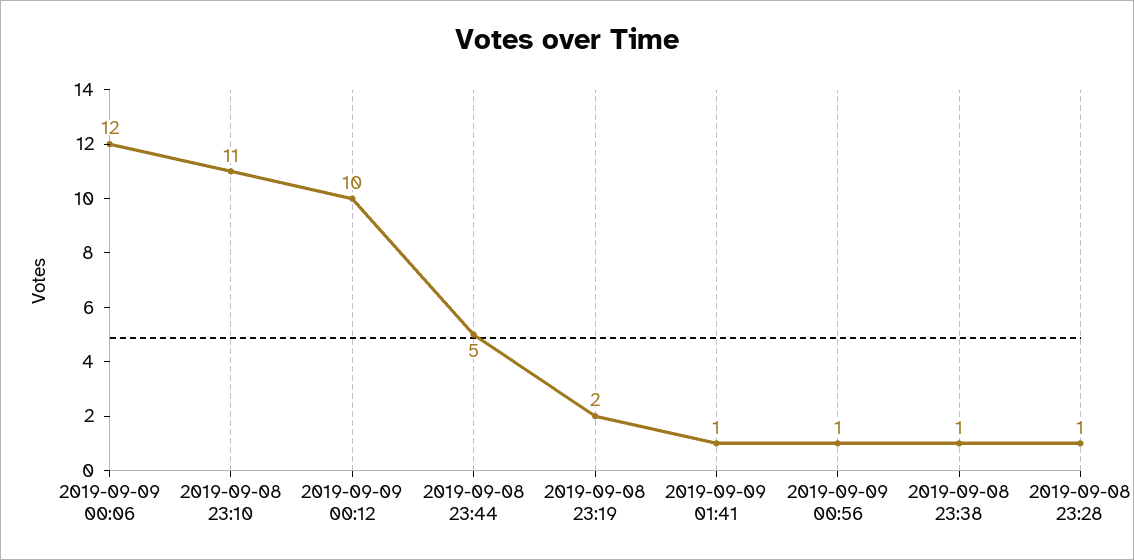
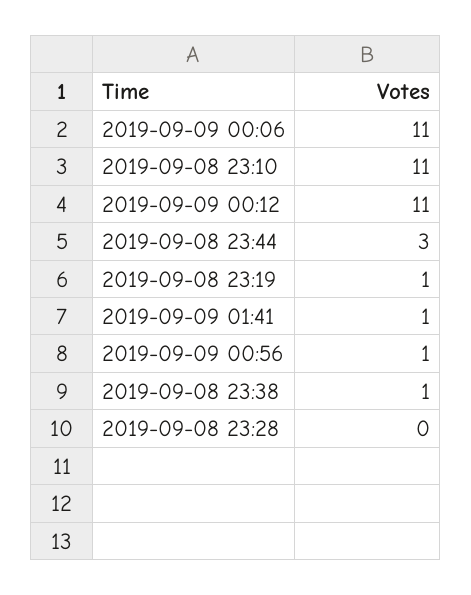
2019-09-09 00:06: 12 -> 11
2019-09-09 00:12: 10 -> 11
2019-09-08 23:44: 5 -> 3
2019-09-08 23:19: 2 -> 1
2019-09-08 23:28: 1 -> 0

